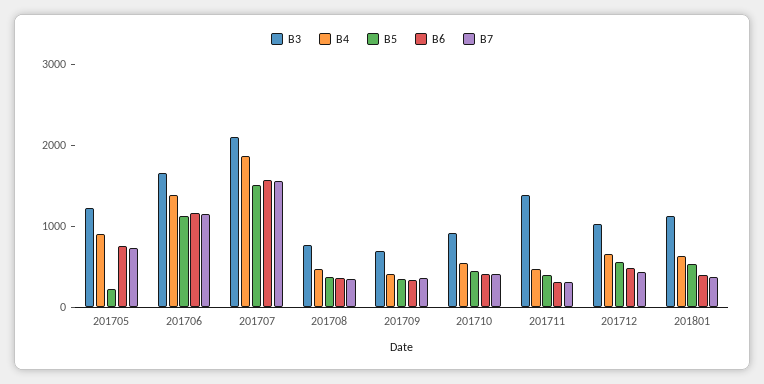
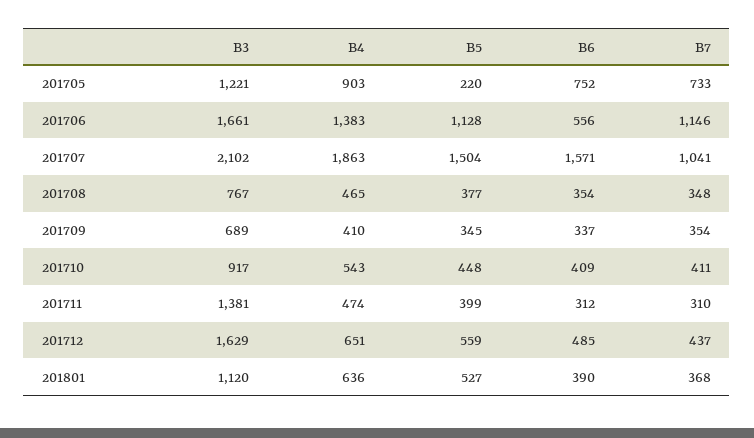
B6, 201706: 1200 -> 556
B7, 201707: 1600 -> 1041
B3, 201712: 1000 -> 1629

